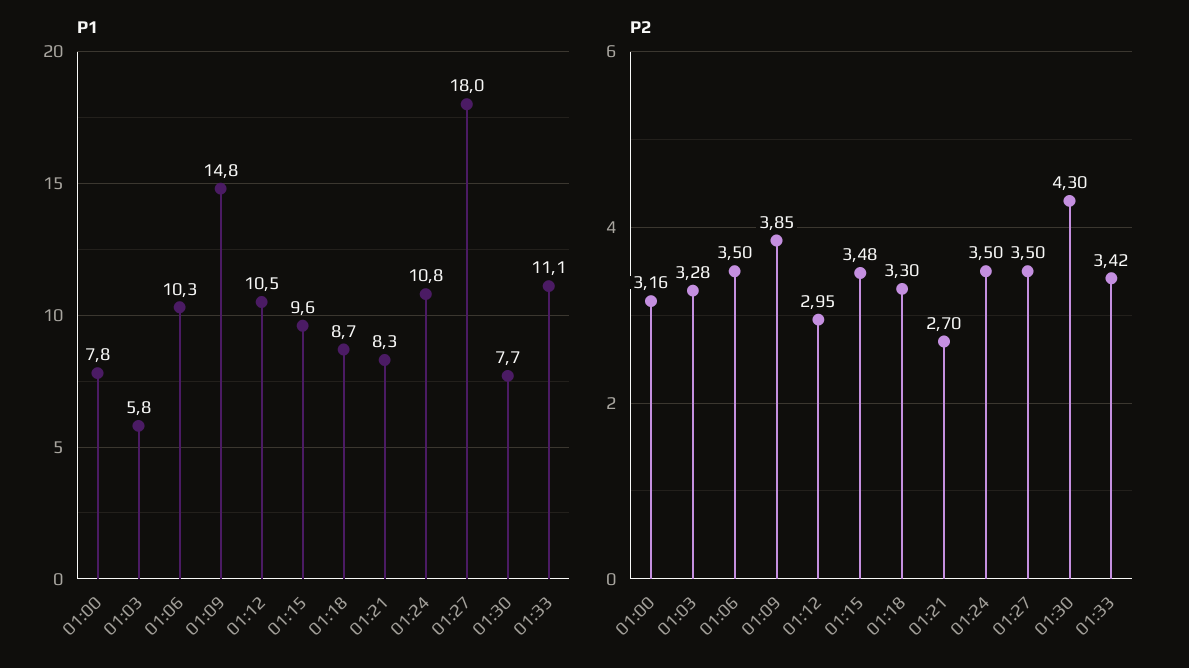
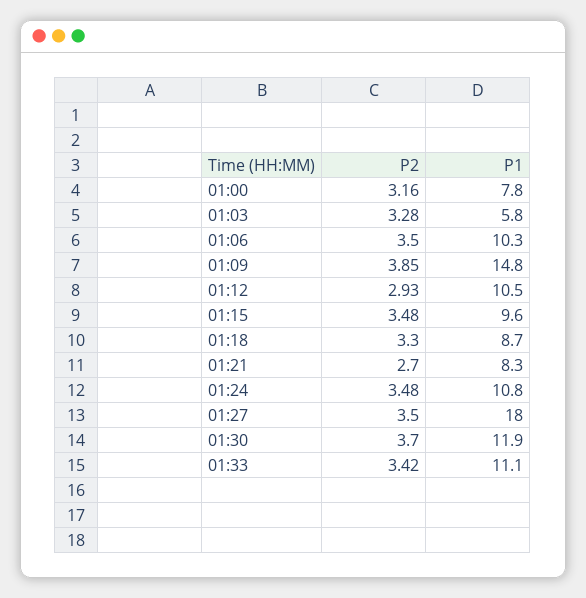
P1, 01:30: 7.7 -> 11.9
P2, 01:12: 2.95 -> 2.93
P2, 01:24: 3.5 -> 3.48
P2, 01:30: 4.3 -> 3.7

